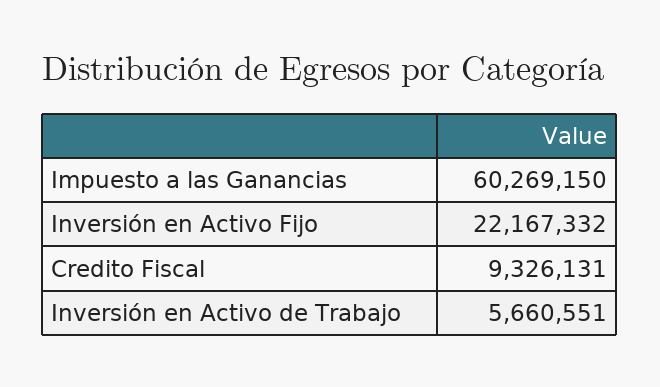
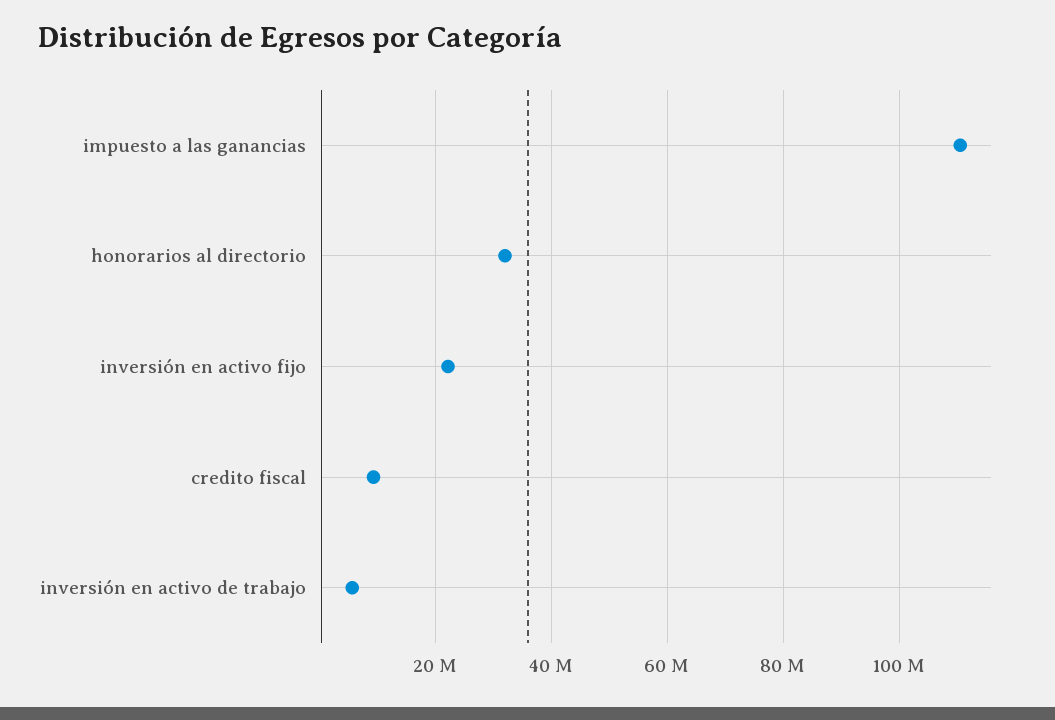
Impuesto a las Ganancias: 60269150 -> 110000000
honorarios al directorio: none -> 32000000

